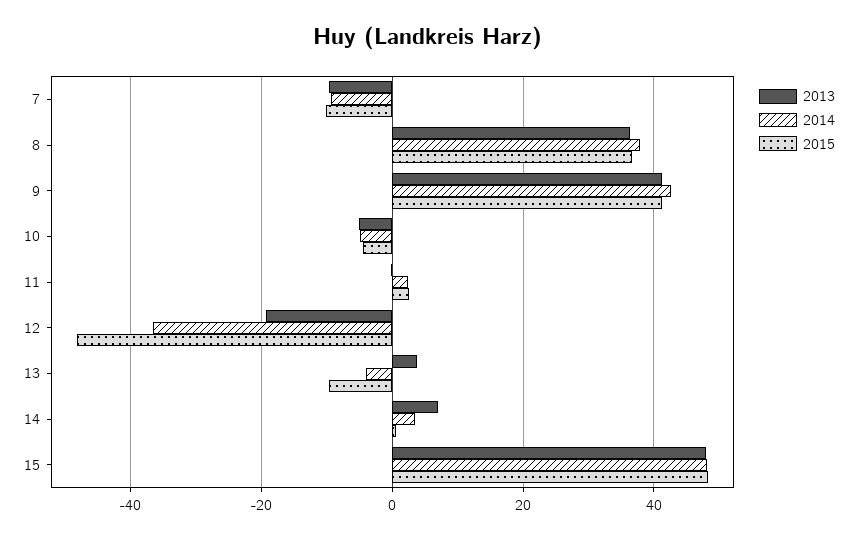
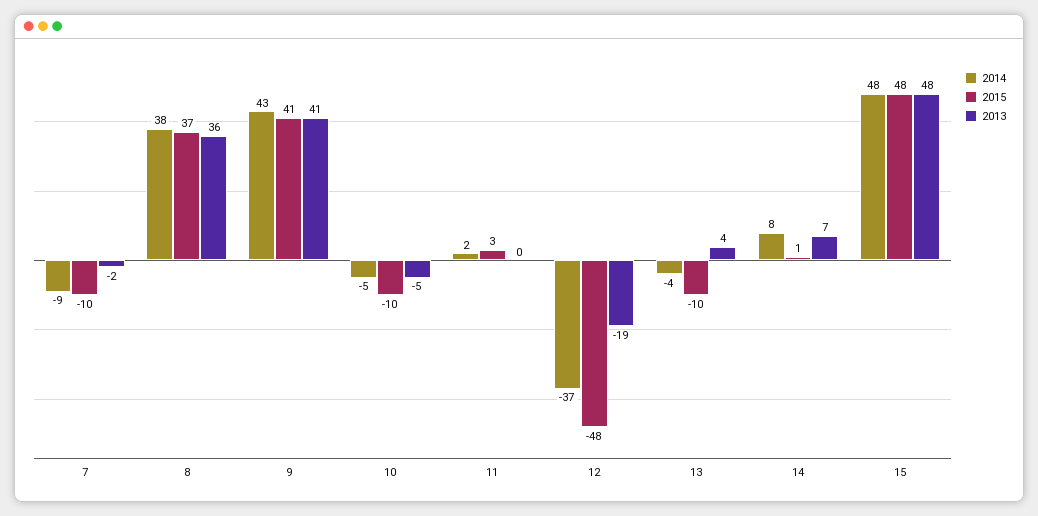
2013, 7: -10 -> -2
2015, 10: -4 -> -10
2014, 14: 4 -> 8

